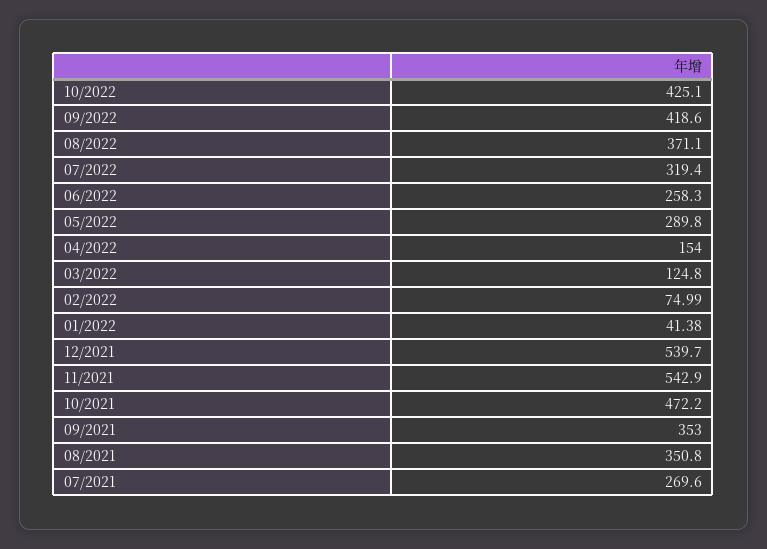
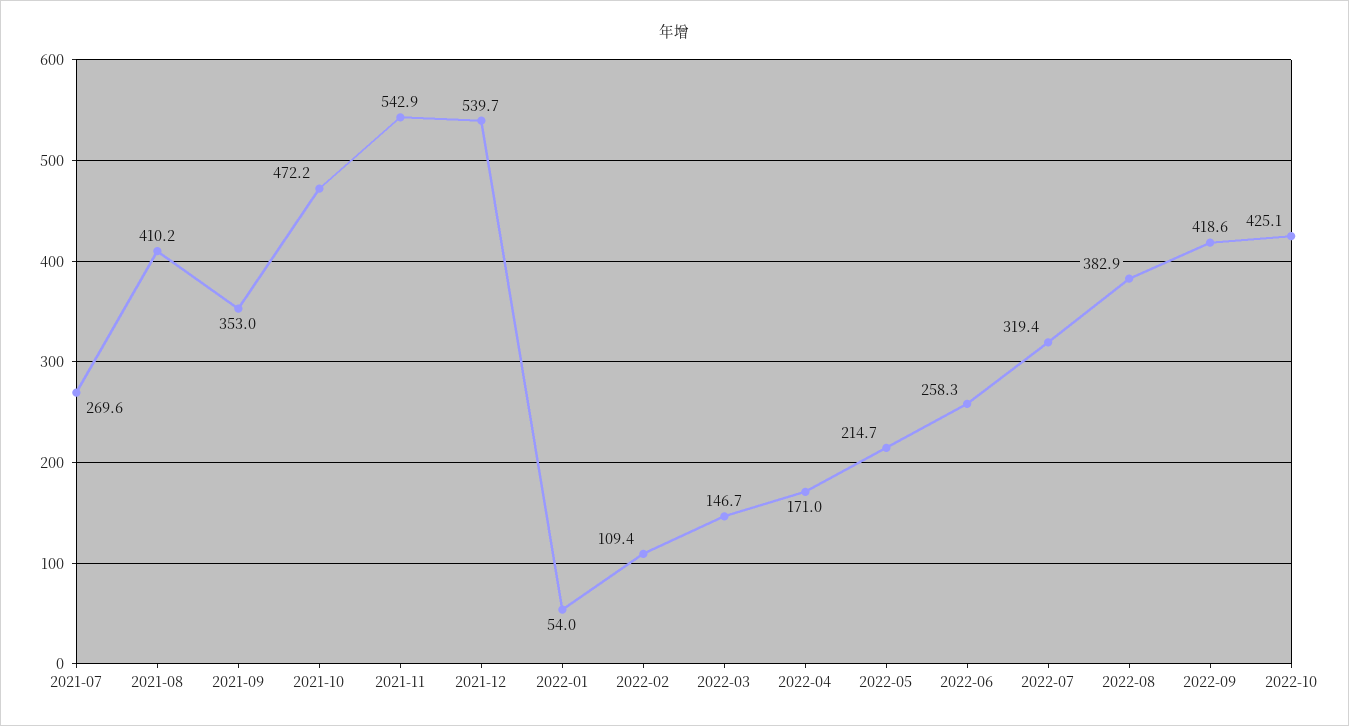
08/2022: 371.1 -> 382.9
05/2022: 289.8 -> 214.7
04/2022: 154 -> 171
03/2022: 124.8 -> 146.7
02/2022: 74.99 -> 109.4
01/2022: 41.38 -> 54
08/2021: 350.8 -> 410.2

